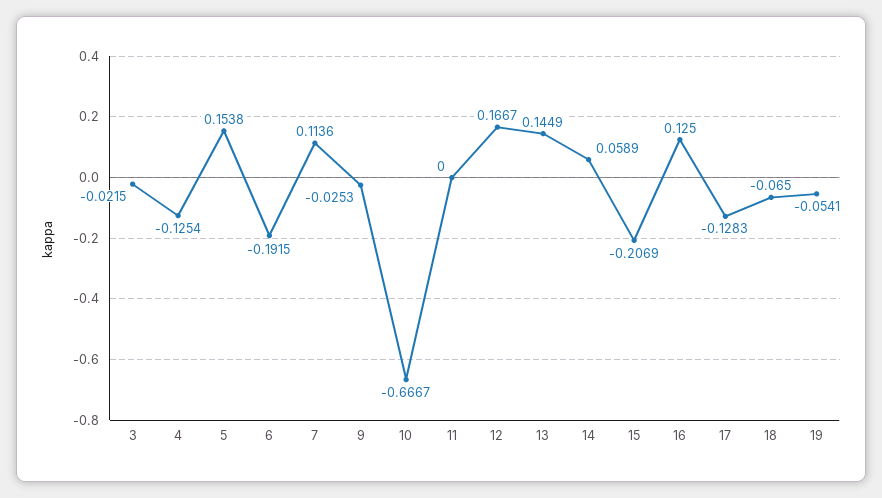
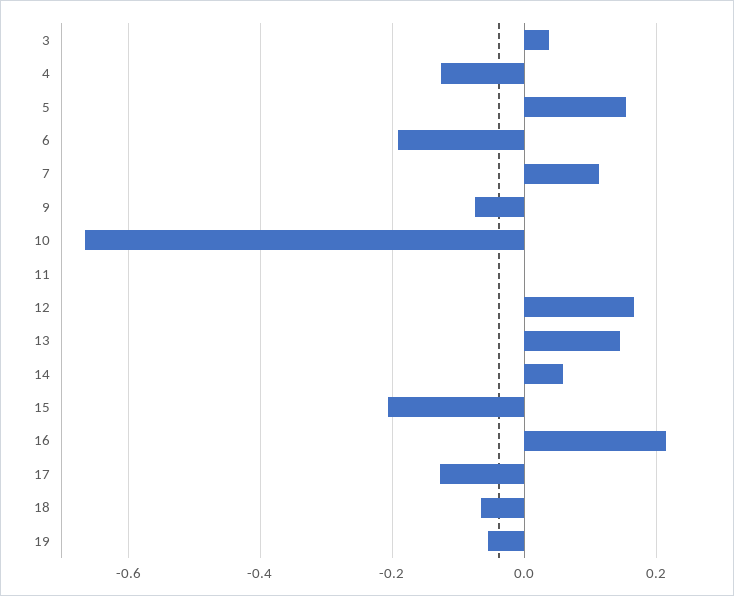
3: -0.0215 -> 0.04
9: -0.0253 -> -0.08
16: 0.125 -> 0.22

